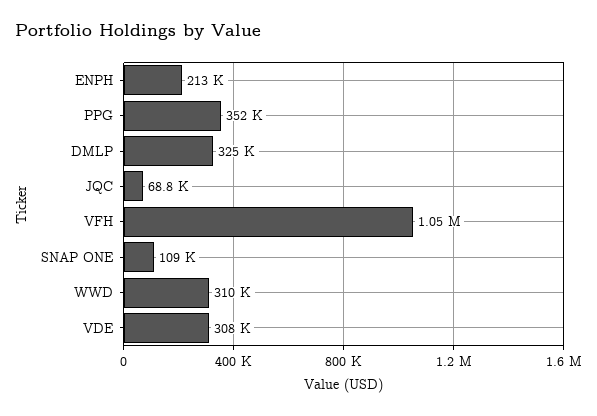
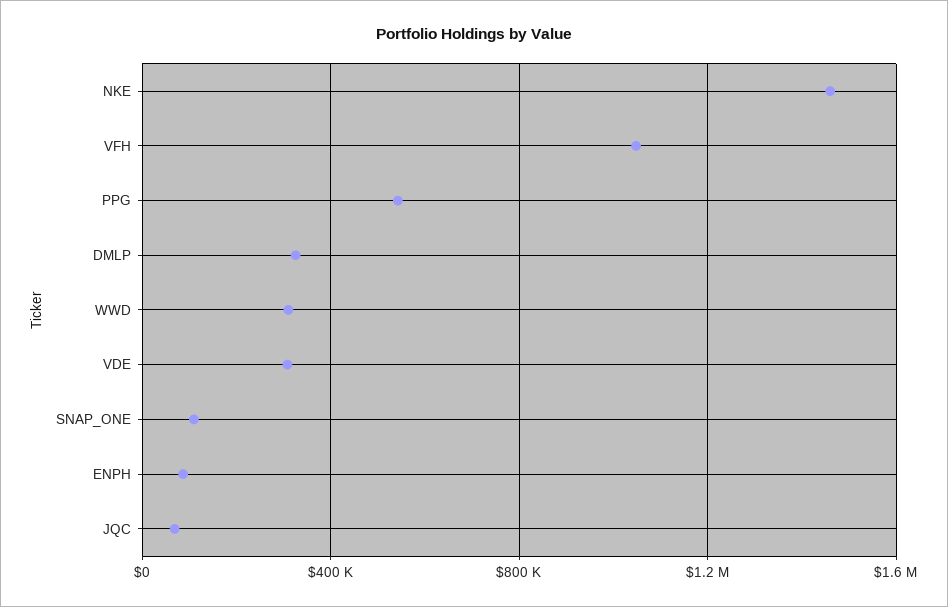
ENPH: 213000 -> 100000
PPG: 352000 -> 550000
NKE: none -> 1450000

